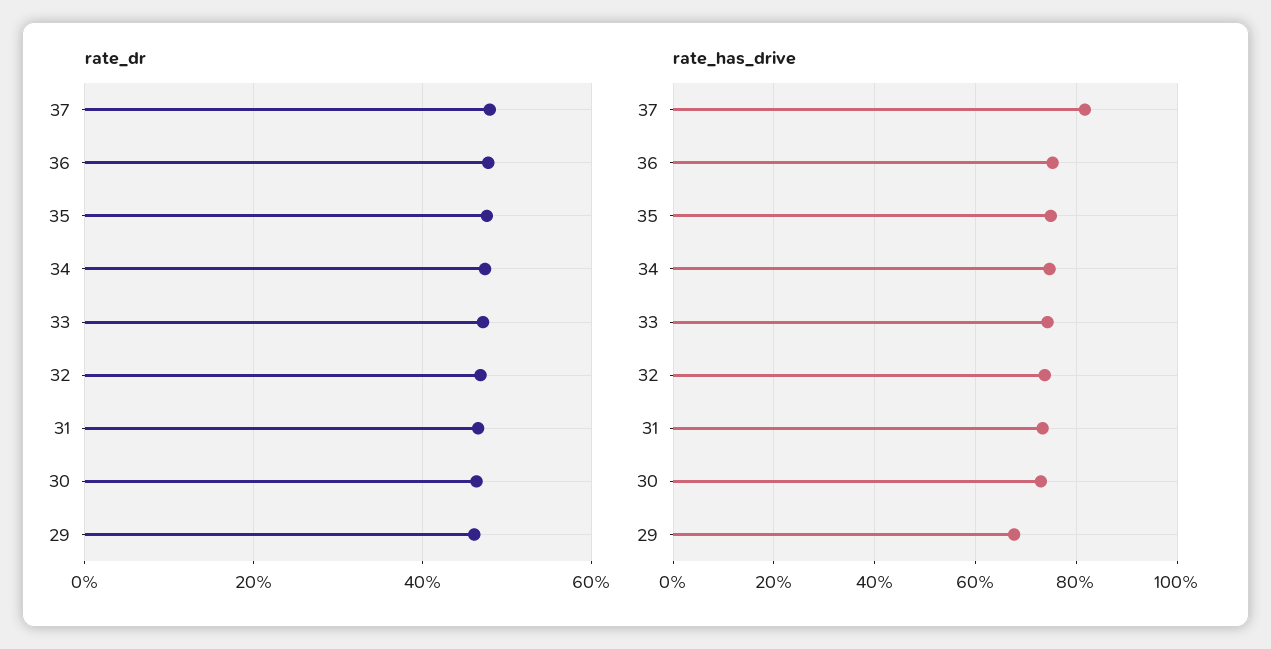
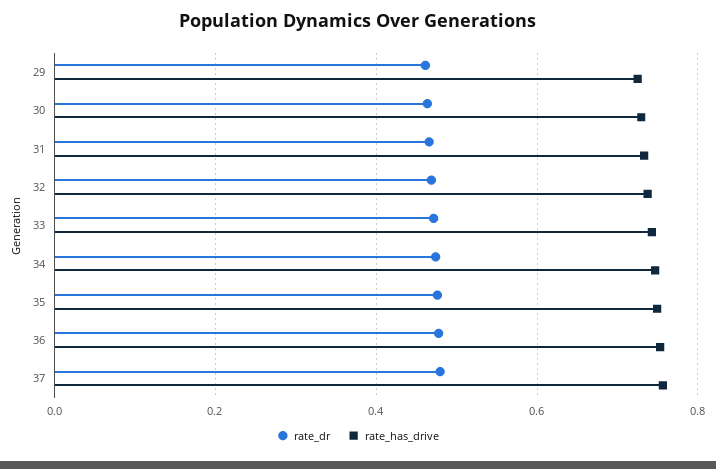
rate_has_drive, 37: 0.82 -> 0.76
rate_has_drive, 29: 0.68 -> 0.72

